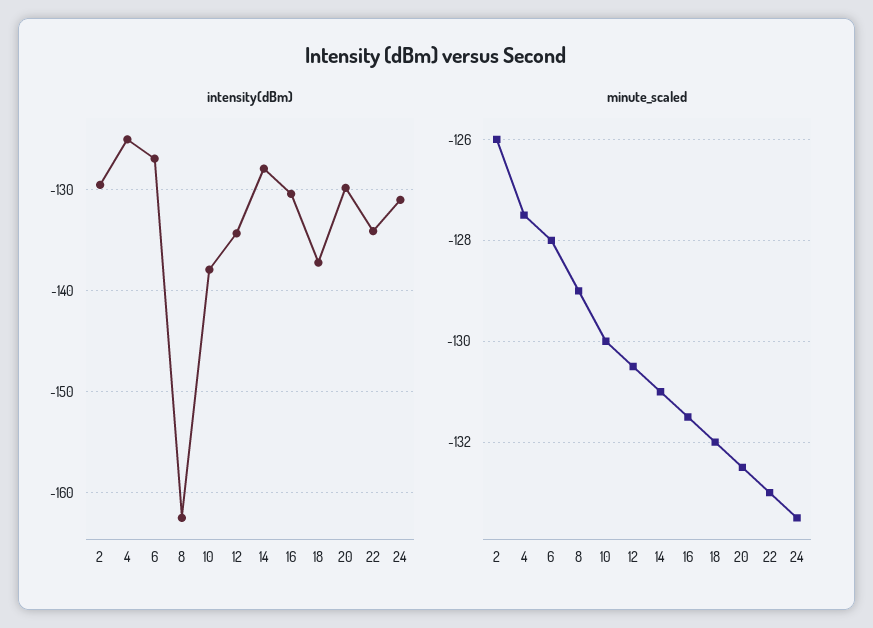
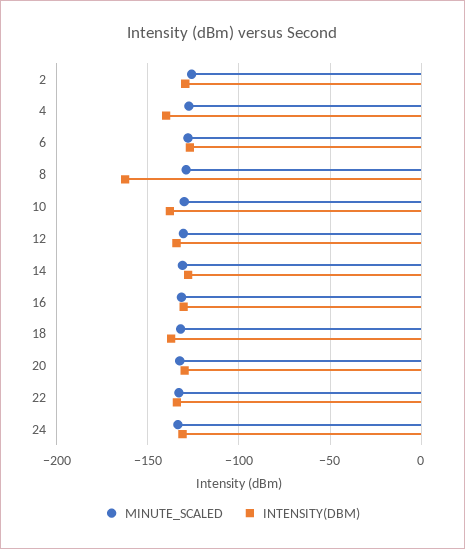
intensity(dBm), 4: -125 -> -140

